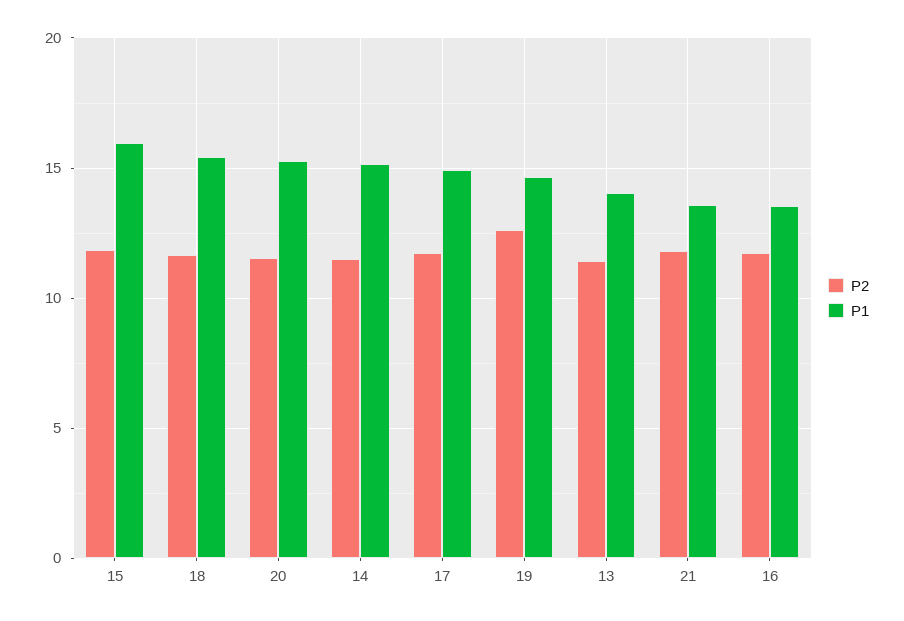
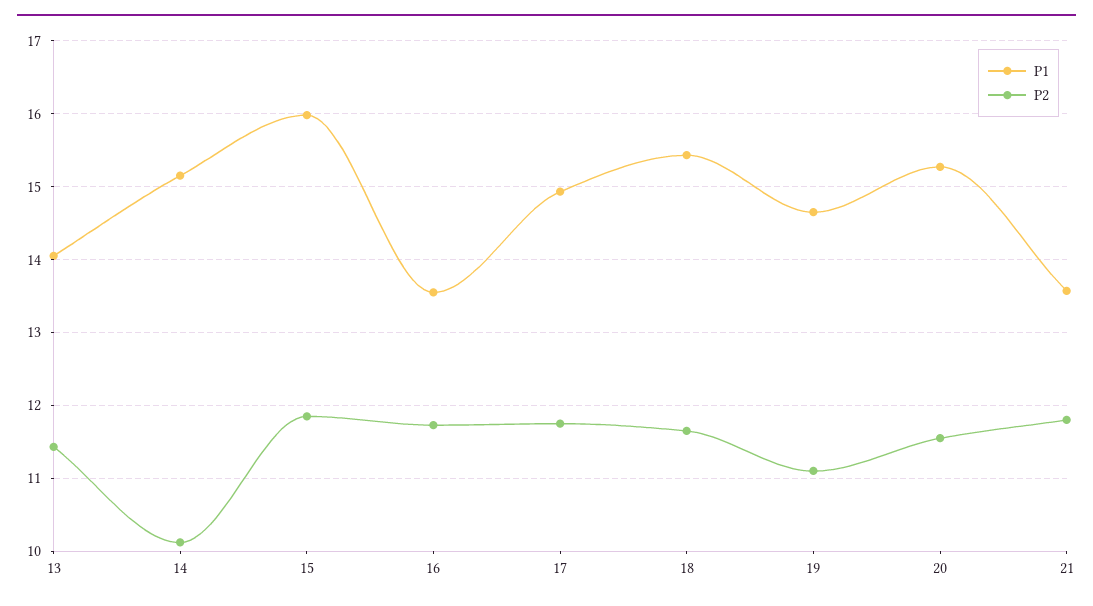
P2, 14: 11.5 -> 10.1
P2, 19: 12.5 -> 11.1

